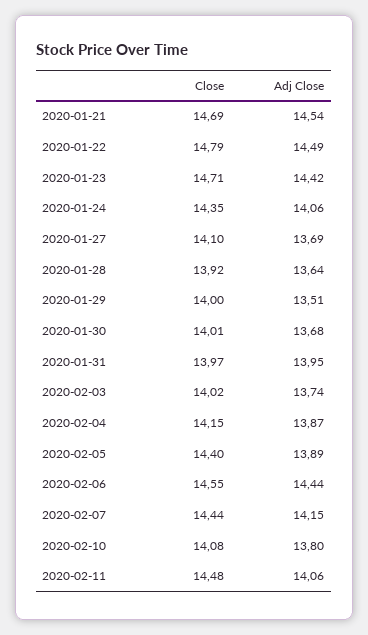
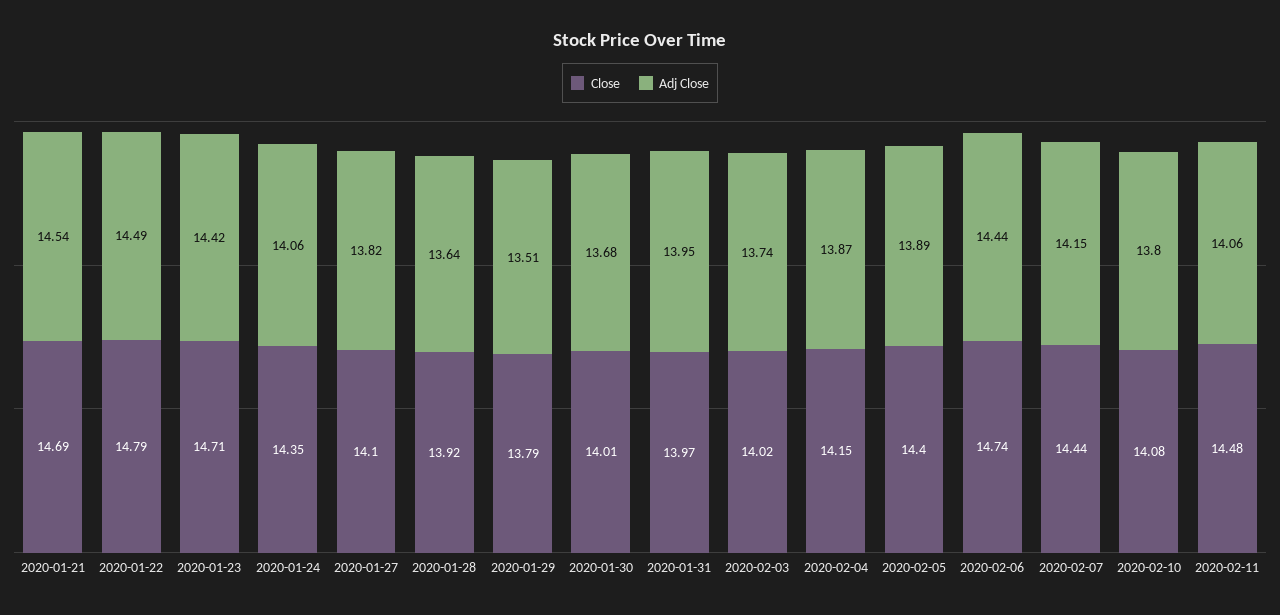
Adj Close, 2020-01-27: 13.69 -> 13.82
Close, 2020-01-29: 14 -> 13.79
Close, 2020-02-06: 14.55 -> 14.74

